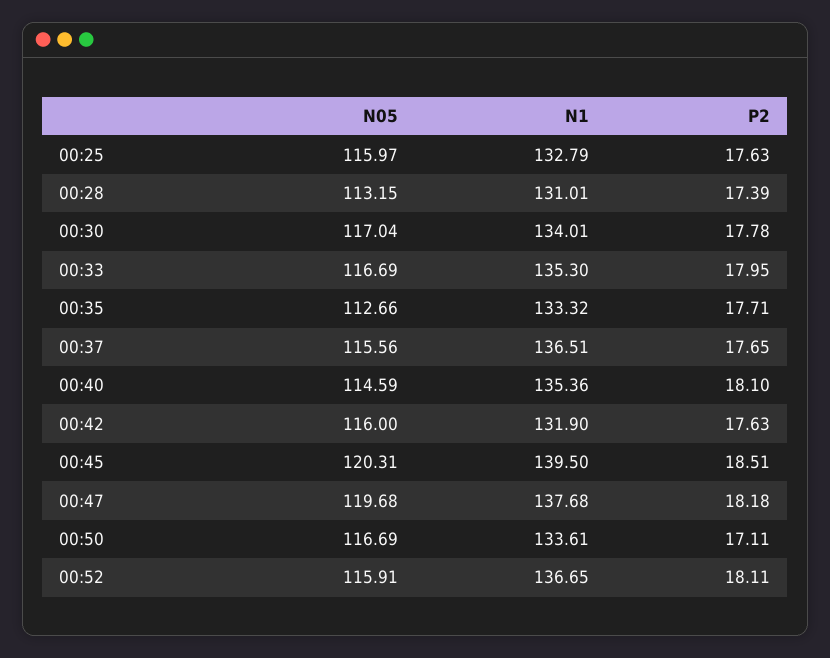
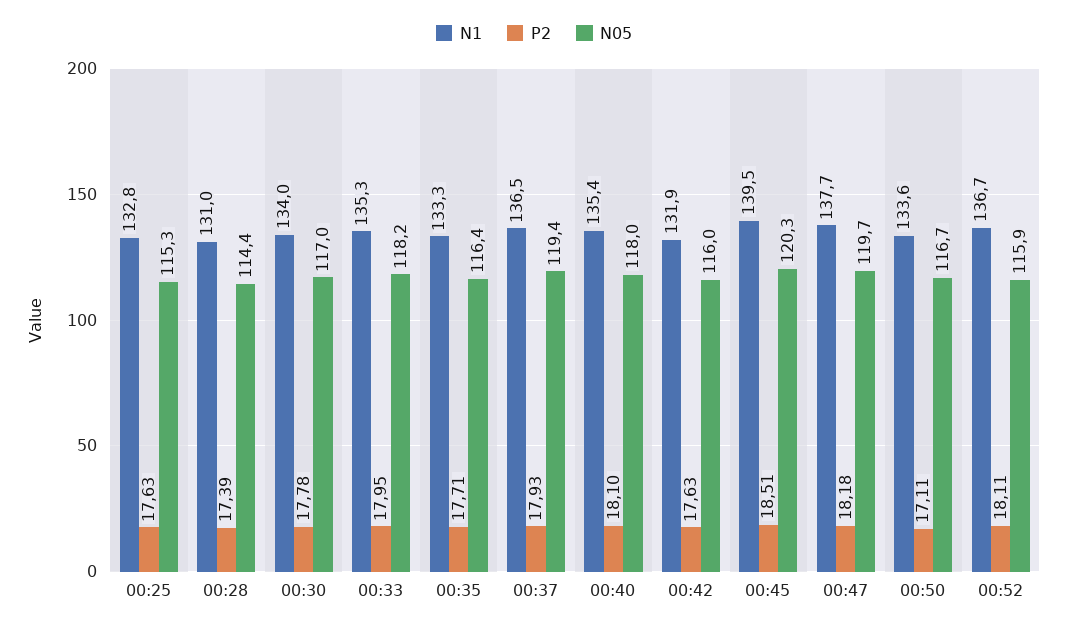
N05, 00:25: 115.97 -> 115.3
N05, 00:28: 113.15 -> 114.4
N05, 00:33: 116.69 -> 118.2
N05, 00:35: 112.66 -> 116.4
N05, 00:37: 115.56 -> 119.4
P2, 00:37: 17.65 -> 17.93
N05, 00:40: 114.59 -> 118

